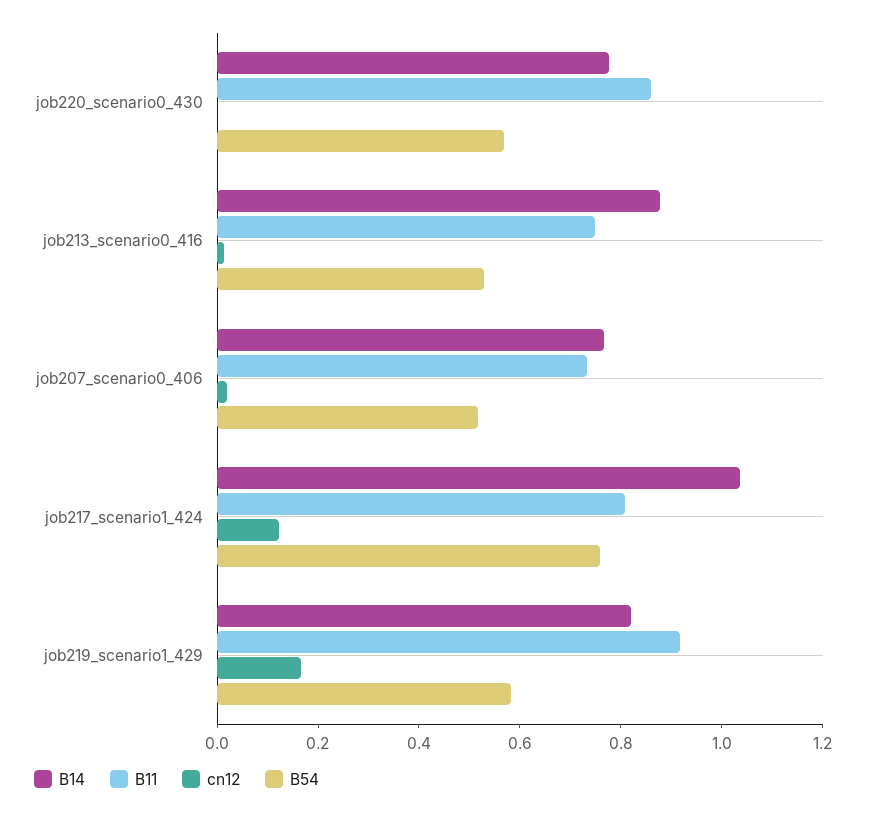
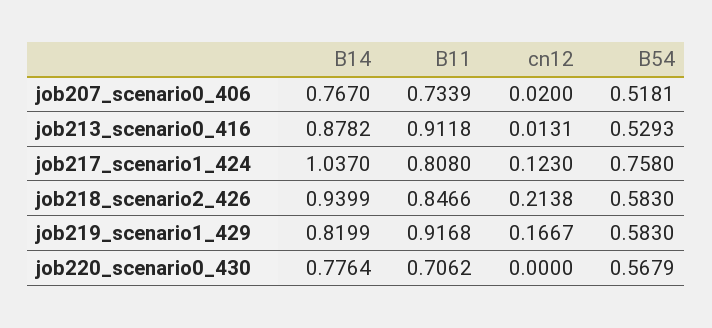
B11, job220_scenario0_430: 0.85 -> 0.7062
B11, job213_scenario0_416: 0.75 -> 0.9118
B14, job218_scenario2_426: none -> 0.9399
B11, job218_scenario2_426: none -> 0.8466
cn12, job218_scenario2_426: none -> 0.2138
B54, job218_scenario2_426: none -> 0.583

